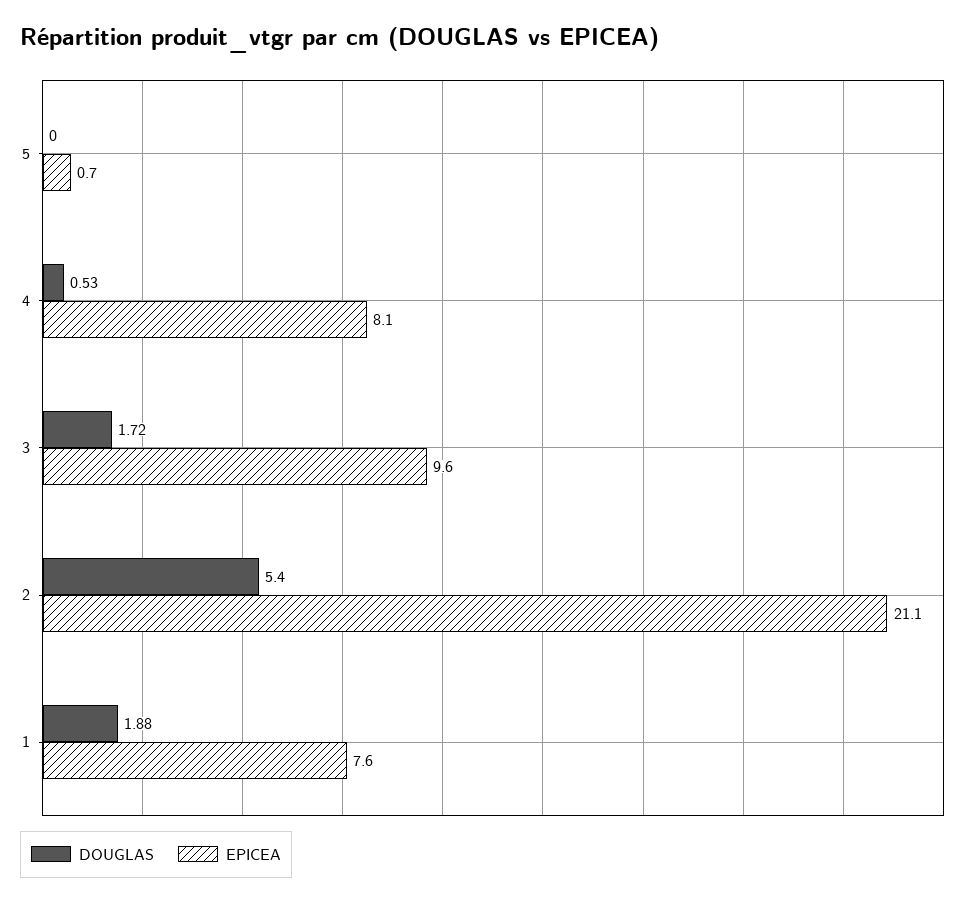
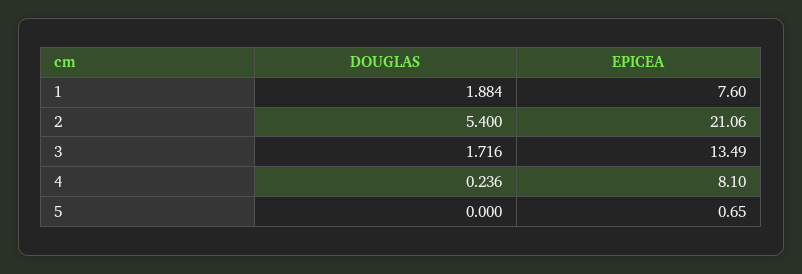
DOUGLAS, 4: 0.53 -> 0.236
EPICEA, 3: 9.6 -> 13.49

